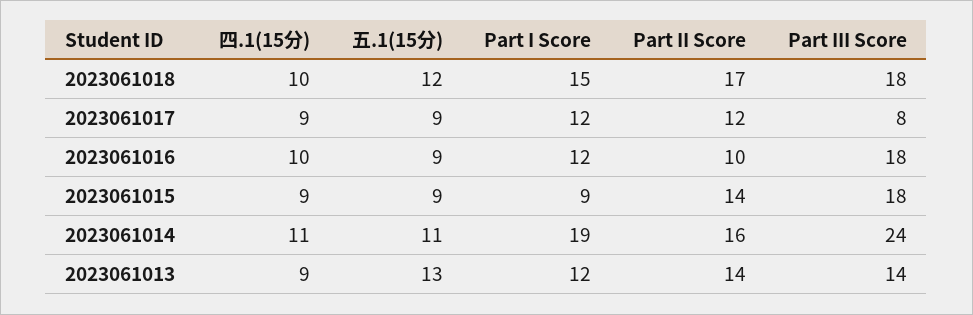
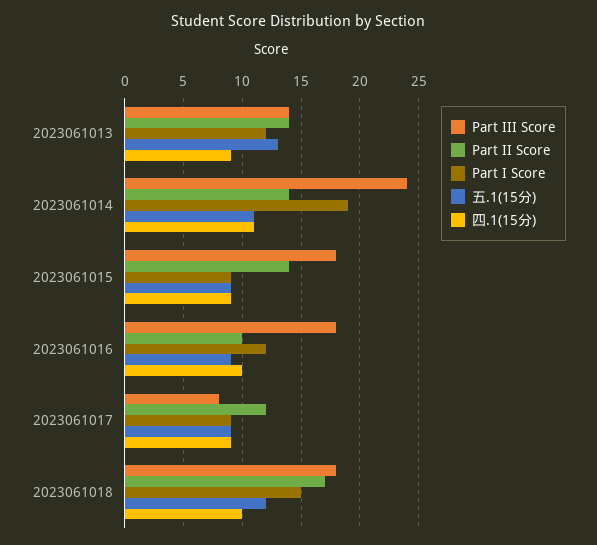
Part I Score, 2023061017: 12 -> 9
Part II Score, 2023061014: 16 -> 14

